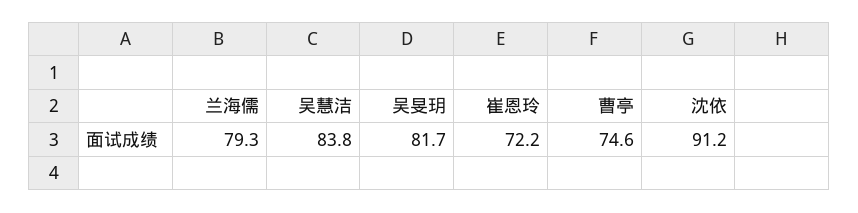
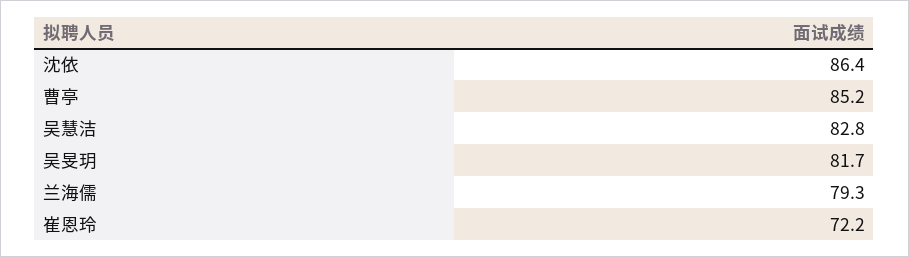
吴慧洁: 83.8 -> 82.8
曹亭: 74.6 -> 85.2
沈依: 91.2 -> 86.4

